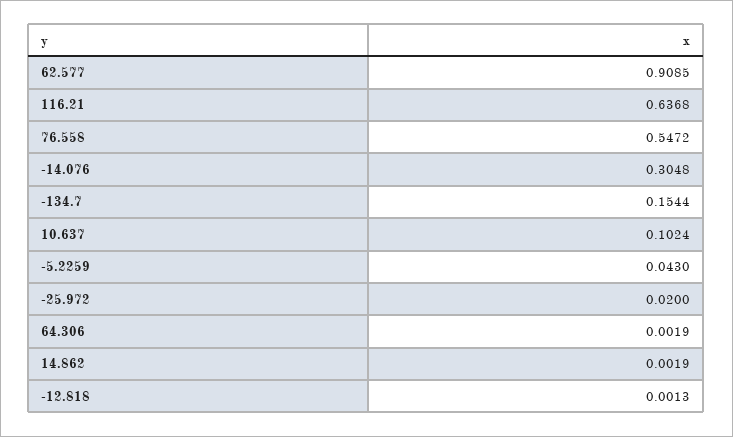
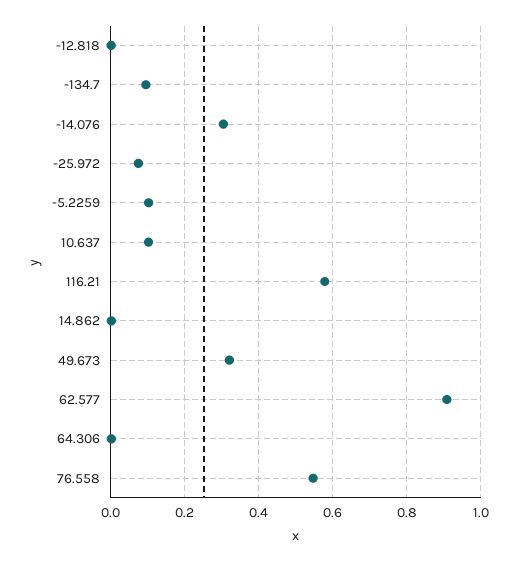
116.21: 0.6368 -> 0.58
-134.7: 0.1544 -> 0.1
-5.2259: 0.043 -> 0.1
-25.972: 0.02 -> 0.08
49.673: none -> 0.32

